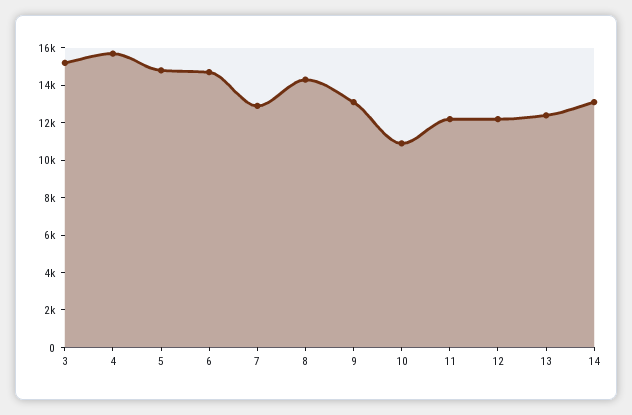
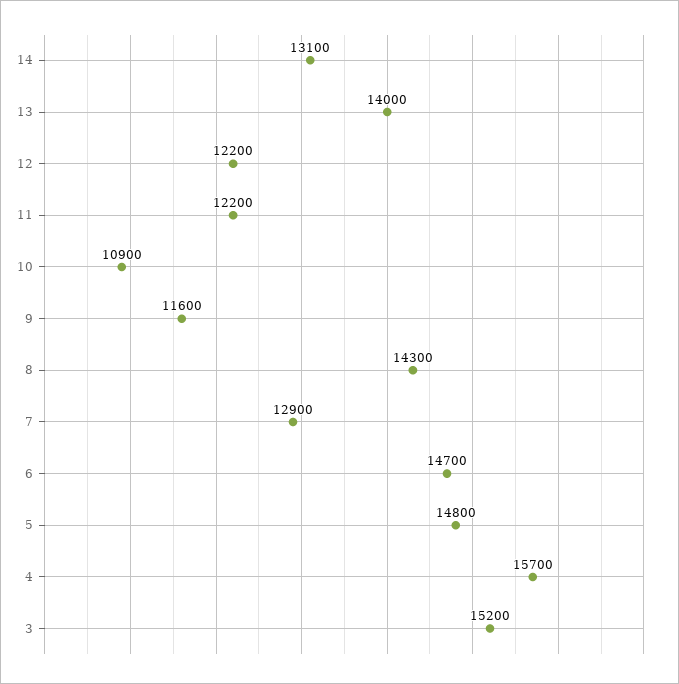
9: 13000 -> 11600
13: 12500 -> 14000

